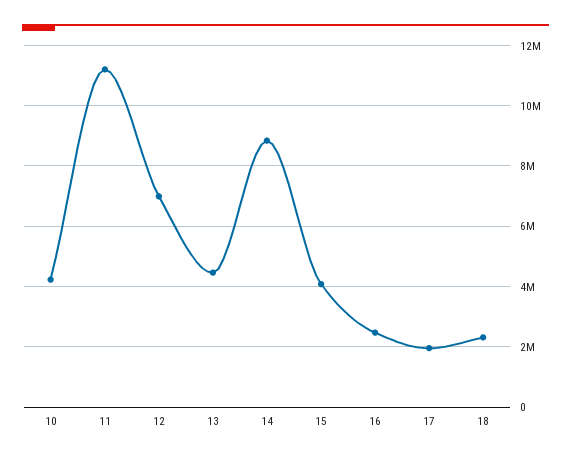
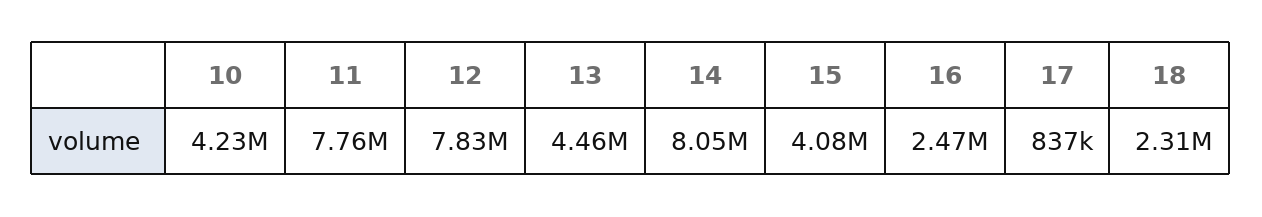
11: 11200000 -> 7760000
12: 7000000 -> 7830000
14: 8800000 -> 8050000
17: 2000000 -> 837000

